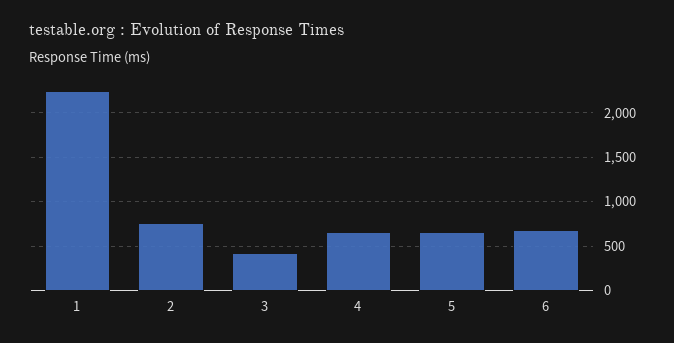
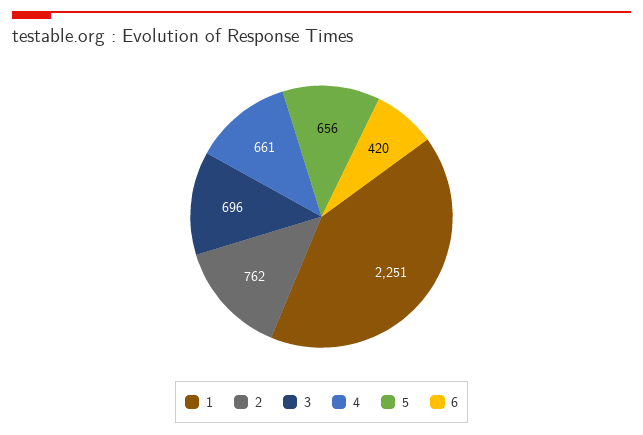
3: 400 -> 696
6: 700 -> 420

